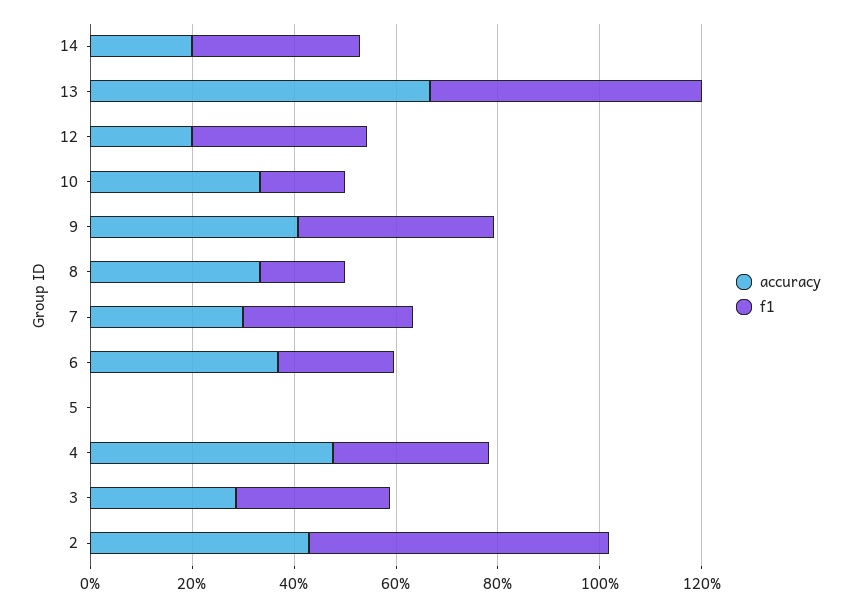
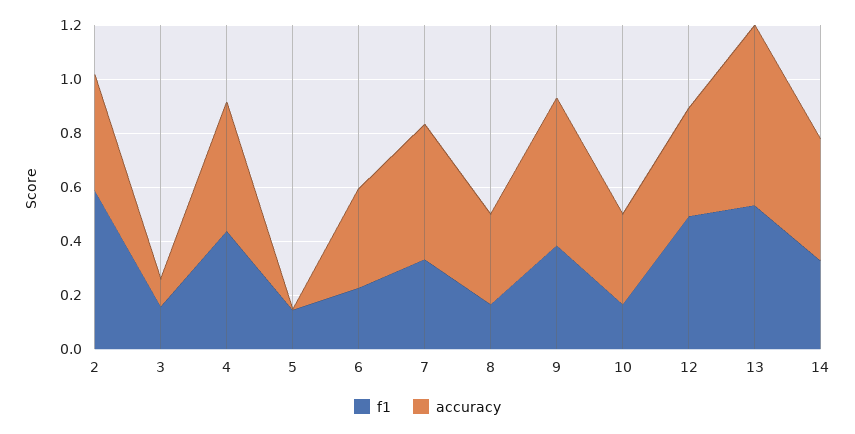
accuracy, 14: 0.2 -> 0.45
accuracy, 12: 0.2 -> 0.4
f1, 12: 0.35 -> 0.5
accuracy, 9: 0.4 -> 0.55
accuracy, 7: 0.3 -> 0.5
f1, 5: 0 -> 0.15
f1, 4: 0.3 -> 0.45
accuracy, 3: 0.3 -> 0.1
f1, 3: 0.3 -> 0.15

